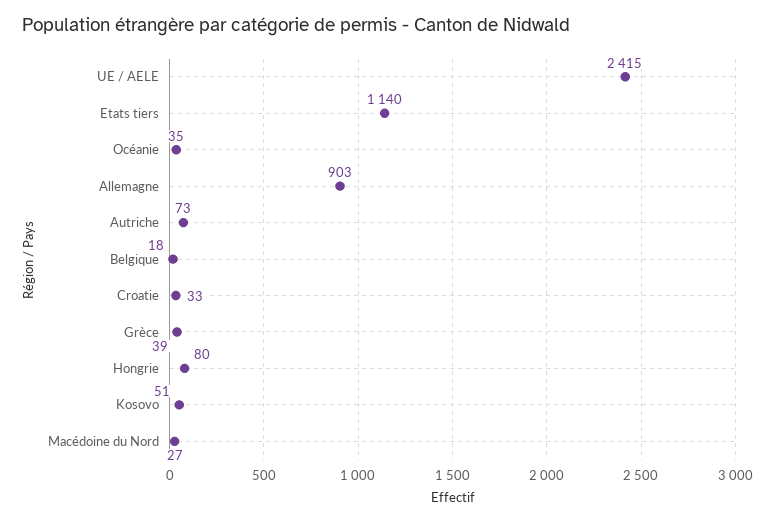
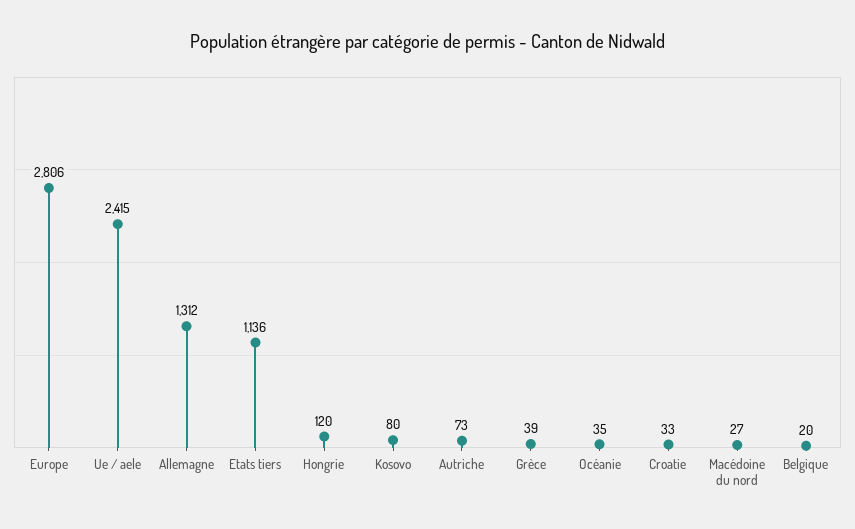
Etats tiers: 1140 -> 1136
Allemagne: 903 -> 1312
Belgique: 18 -> 20
Hongrie: 80 -> 120
Kosovo: 51 -> 80
Europe: none -> 2806

